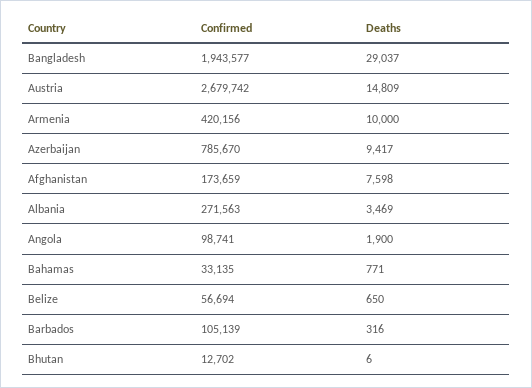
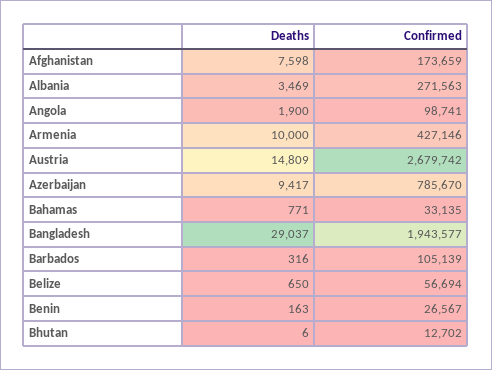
Confirmed, Armenia: 420156 -> 427146
Deaths, Benin: none -> 163
Confirmed, Benin: none -> 26567

